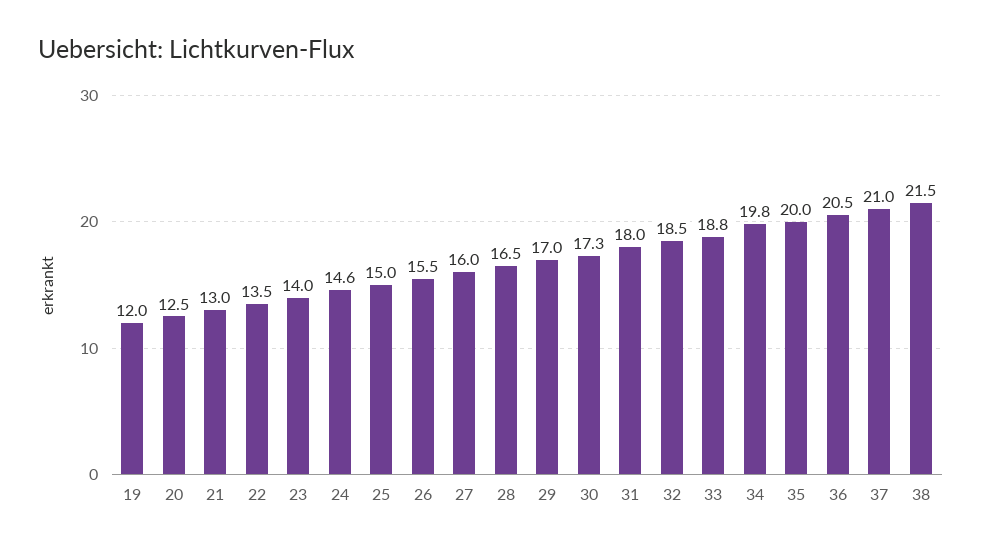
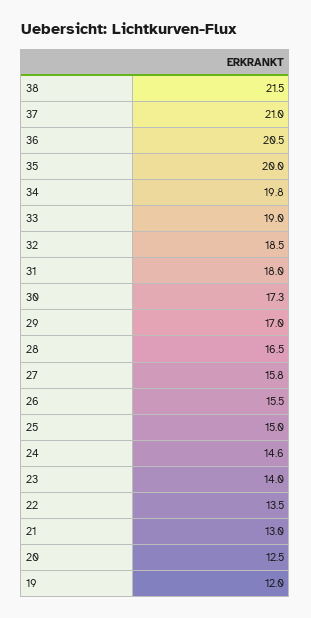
27: 16 -> 15.8
33: 18.8 -> 19

